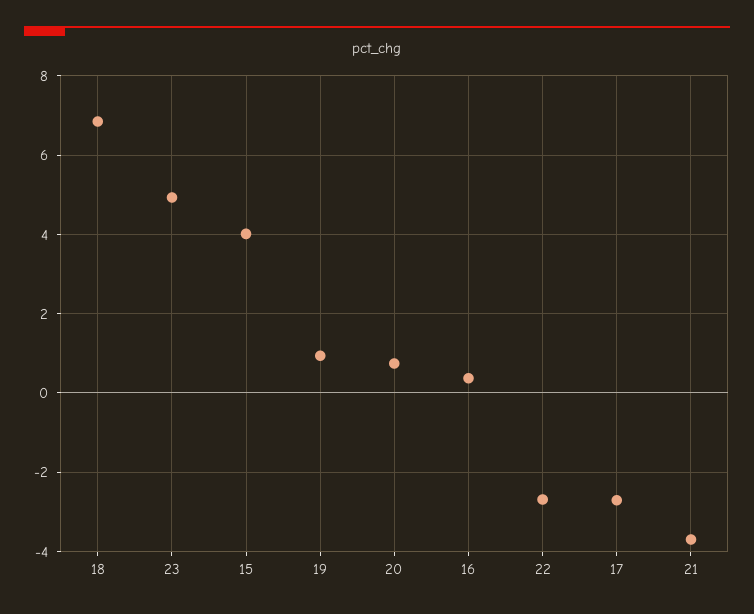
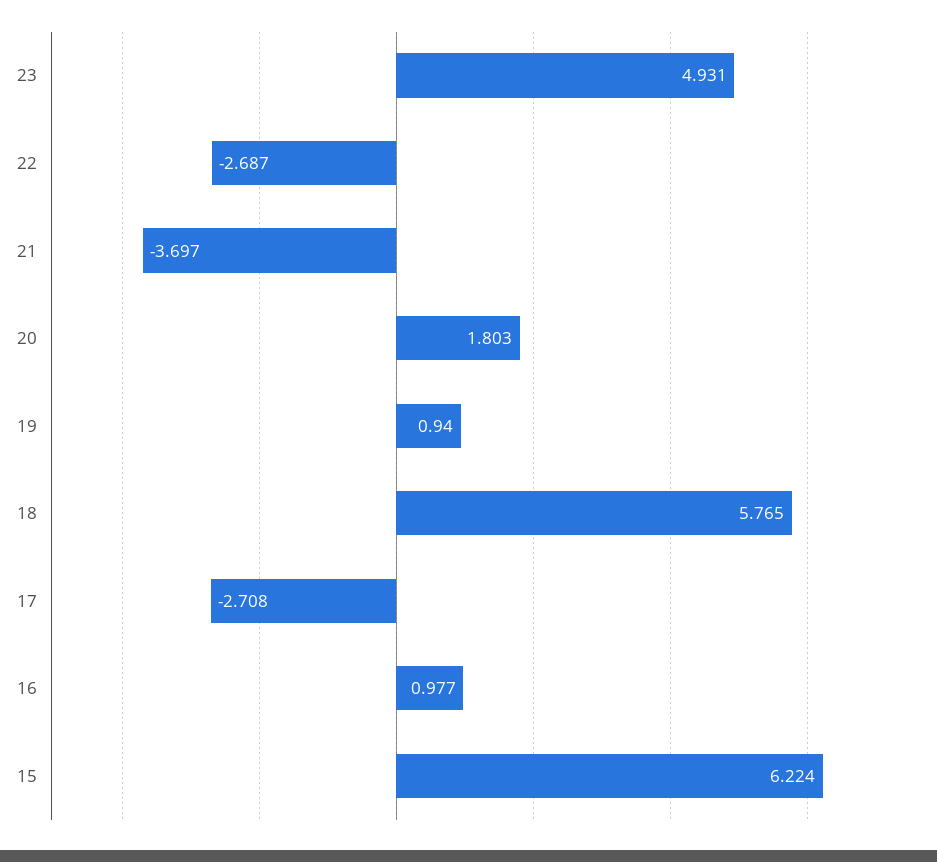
18: 6.8 -> 5.765
15: 4 -> 6.224
20: 0.8 -> 1.803
16: 0.4 -> 0.977

